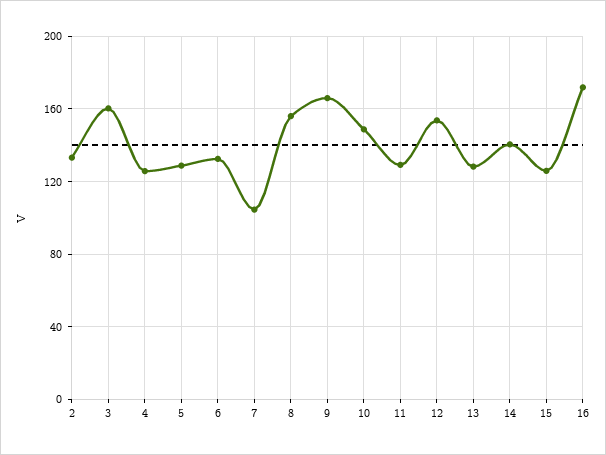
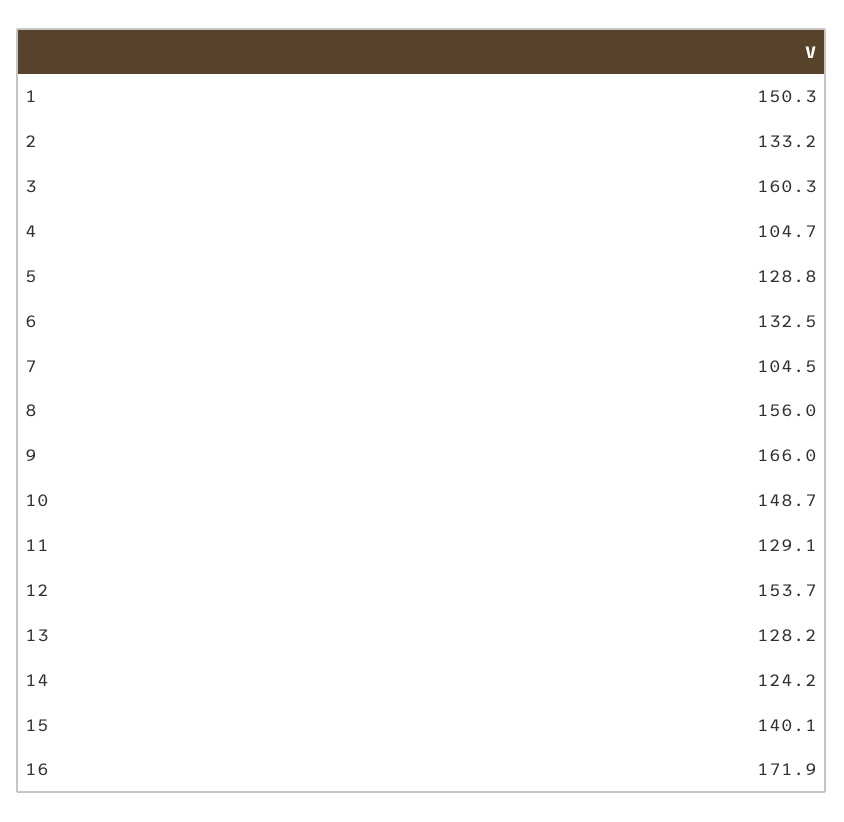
4: 125 -> 104.7
14: 140 -> 124.2
15: 125 -> 140.1
1: none -> 150.3

